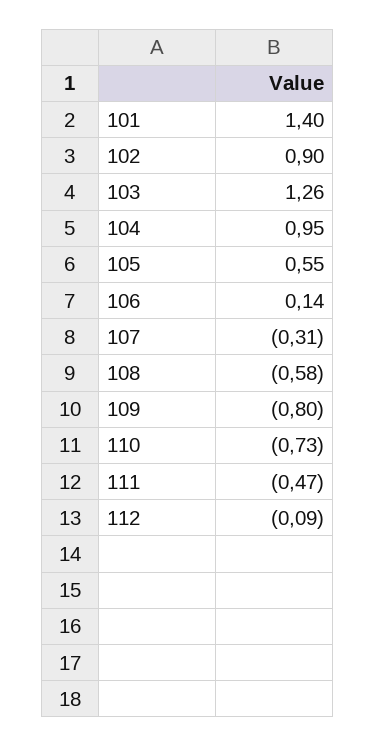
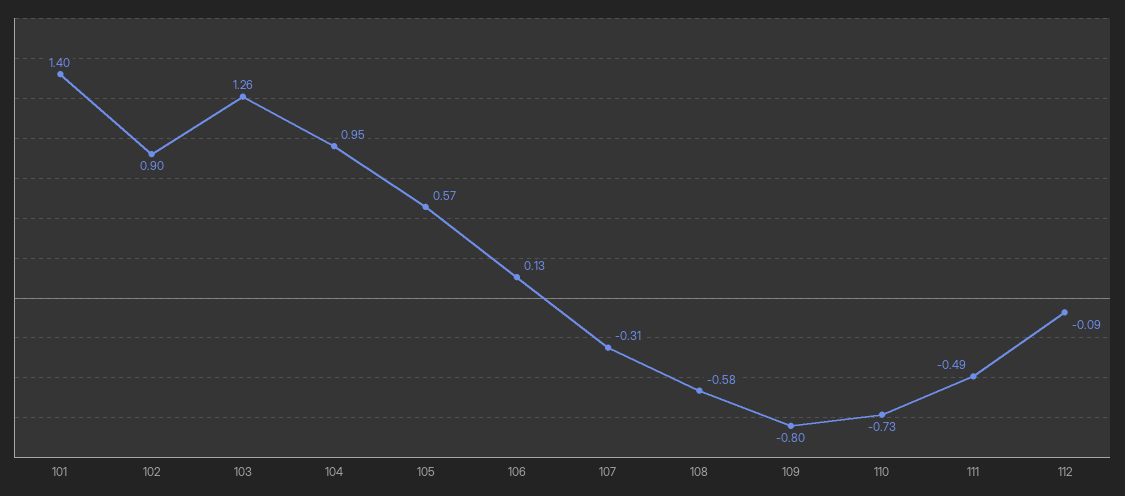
105: 0.55 -> 0.57
106: 0.14 -> 0.13
111: -0.47 -> -0.49

